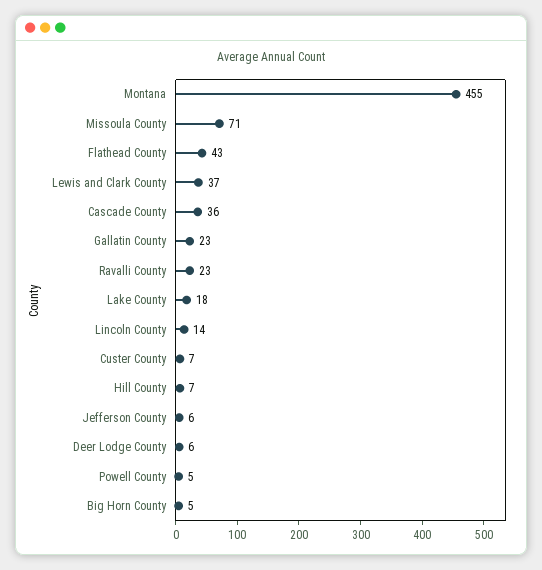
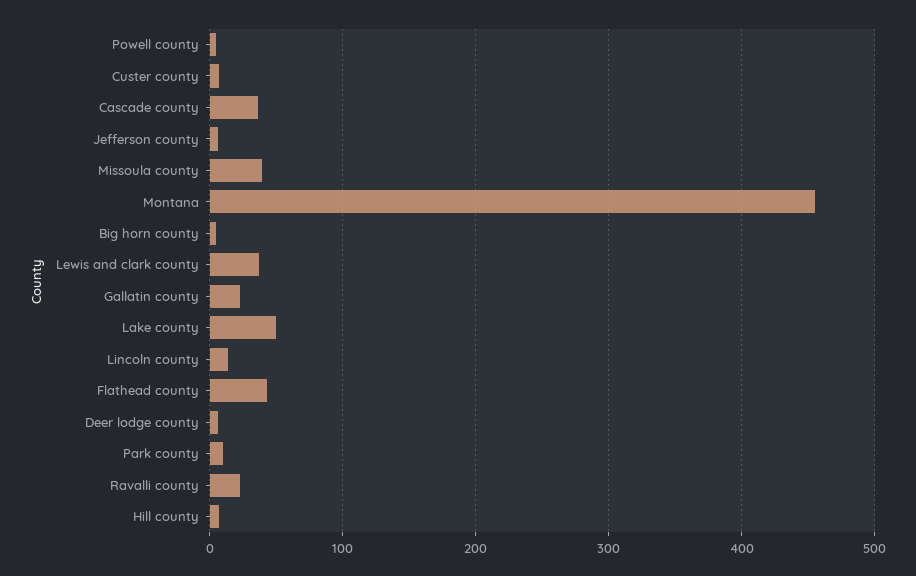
Missoula County: 71 -> 40
Lake County: 18 -> 50
Park county: none -> 10

